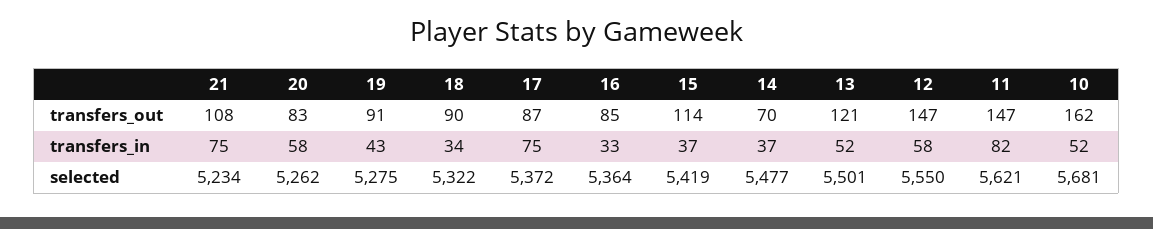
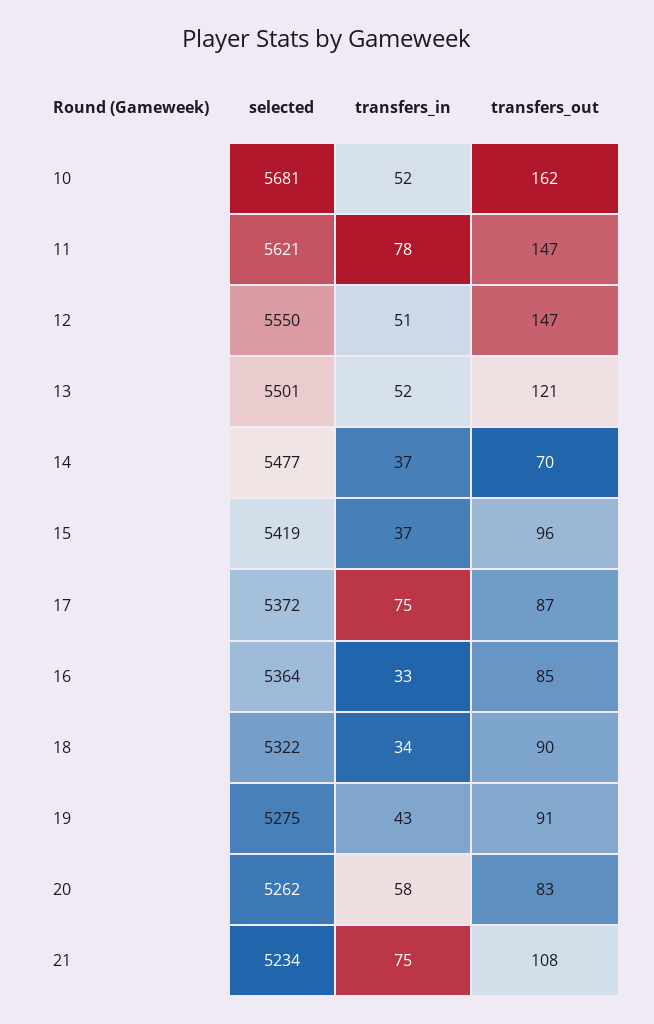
15, transfers_out: 114 -> 96
12, transfers_in: 58 -> 51
11, transfers_in: 82 -> 78

